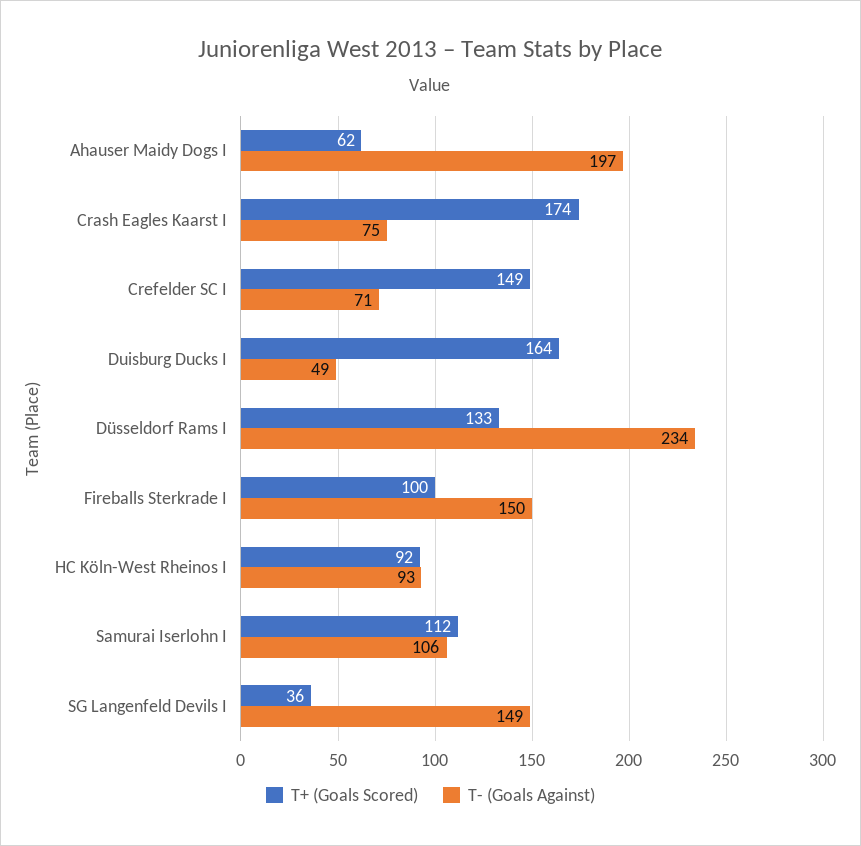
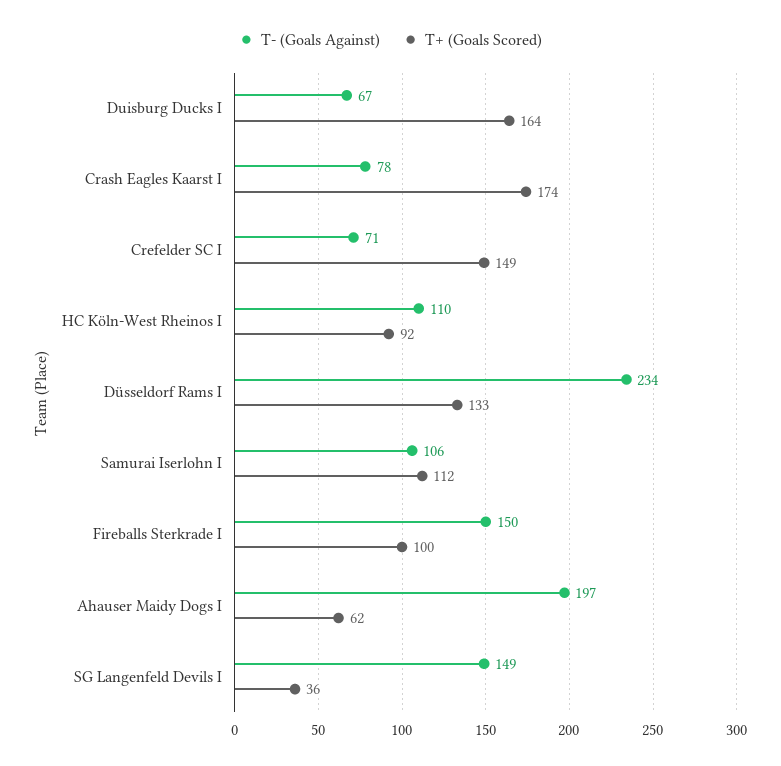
T- (Goals Against), Crash Eagles Kaarst I: 75 -> 78
T- (Goals Against), Duisburg Ducks I: 49 -> 67
T- (Goals Against), HC Köln-West Rheinos I: 93 -> 110

